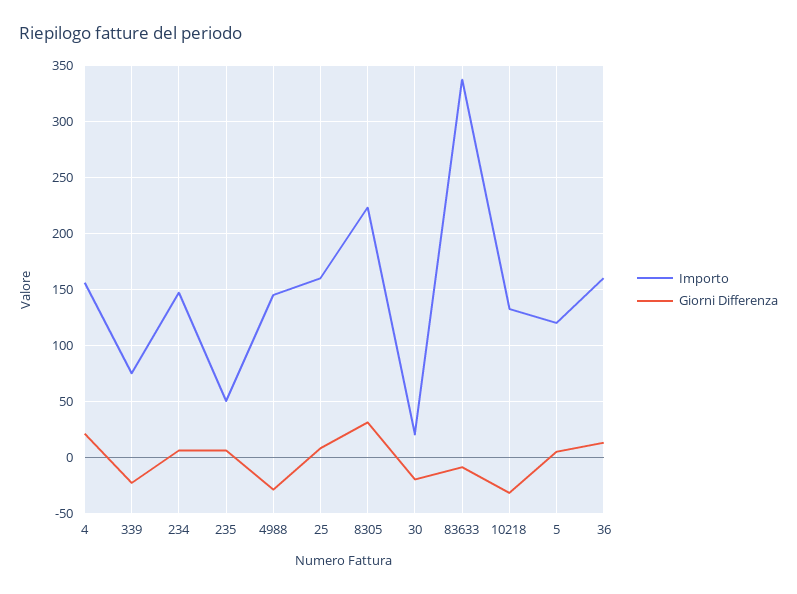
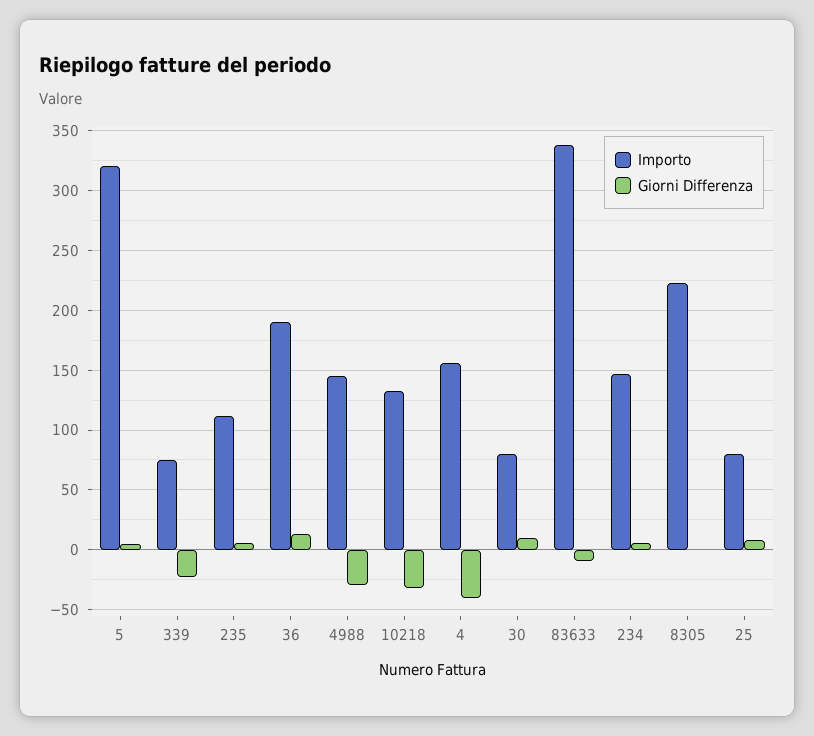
Giorni Differenza, 4: 20 -> -40
Importo, 235: 50 -> 110
Importo, 25: 160 -> 80
Giorni Differenza, 8305: 30 -> 0
Importo, 30: 20 -> 80
Giorni Differenza, 30: -20 -> 10
Importo, 5: 120 -> 320
Importo, 36: 160 -> 190

